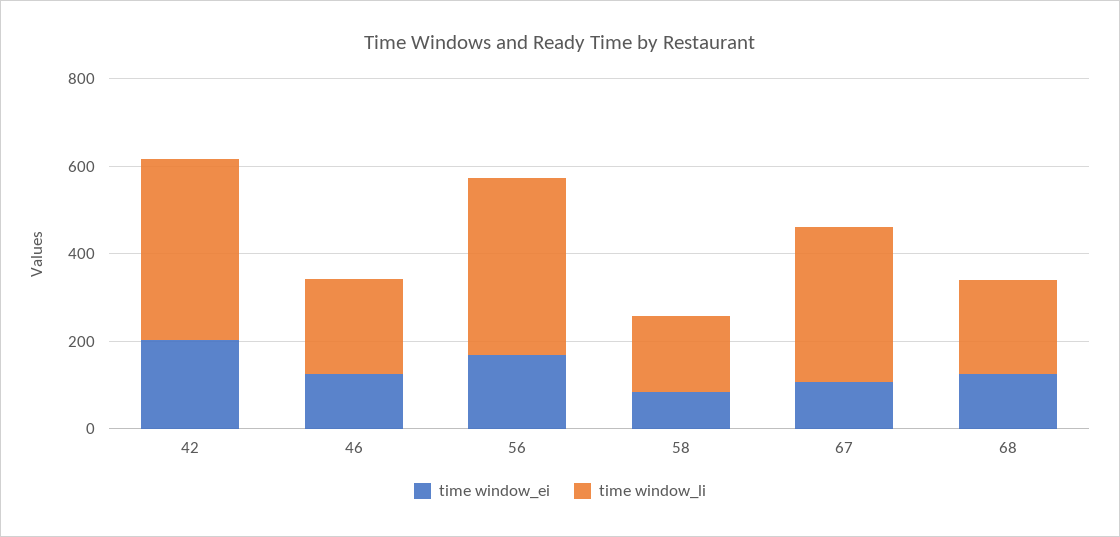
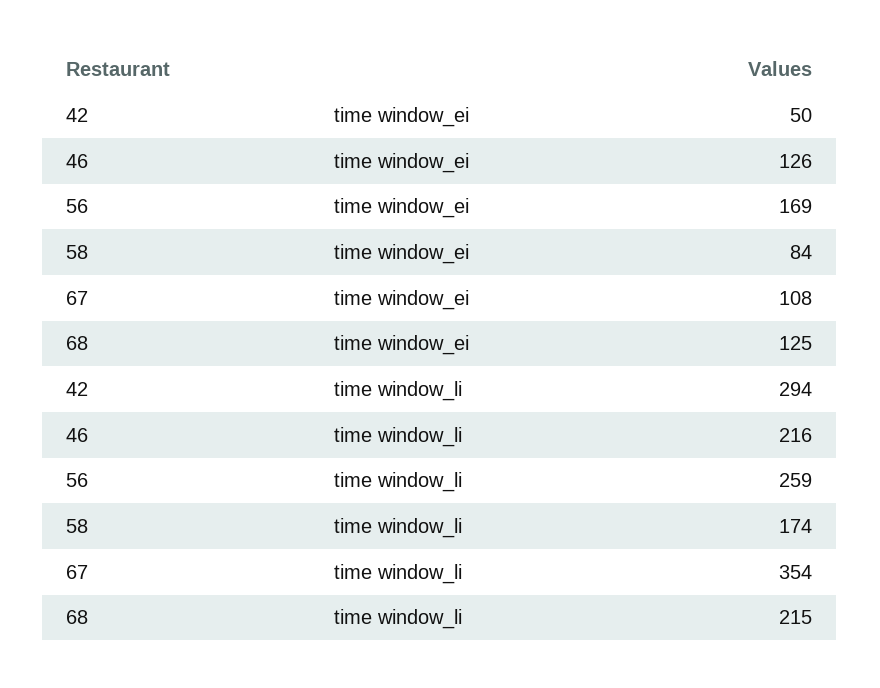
time window_ei, 42: 200 -> 50
time window_li, 42: 400 -> 294
time window_li, 56: 400 -> 259

